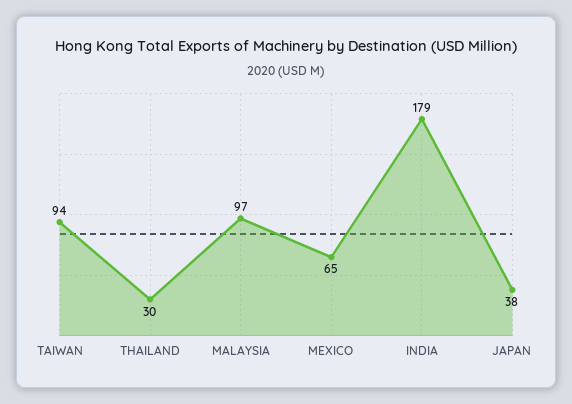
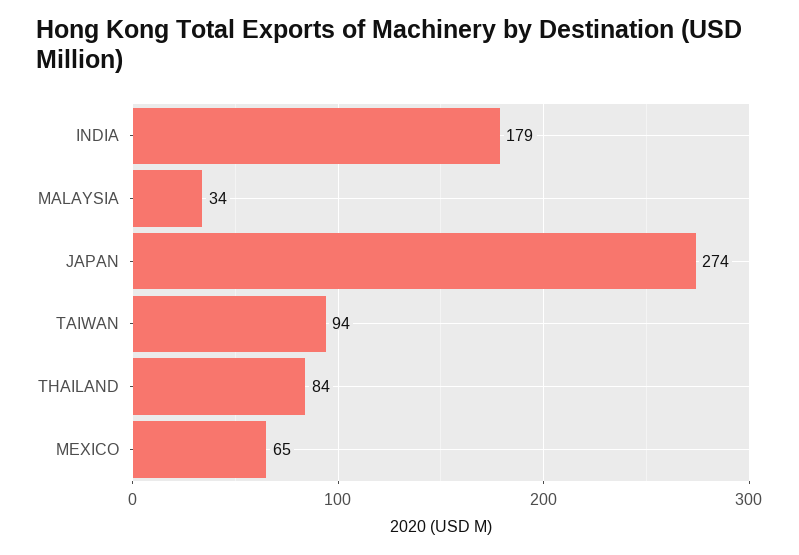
THAILAND: 30 -> 84
MALAYSIA: 97 -> 34
JAPAN: 38 -> 274

